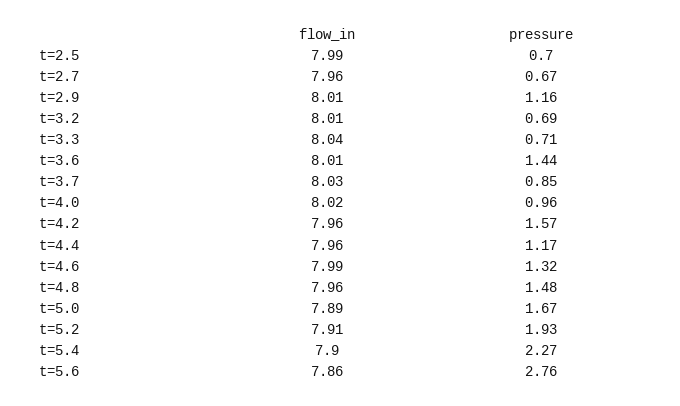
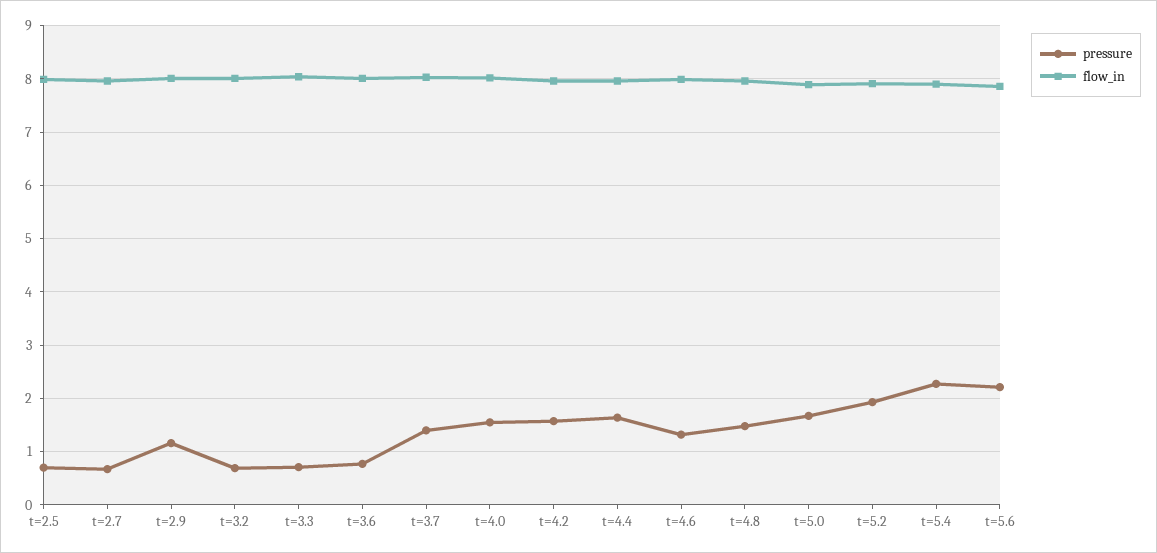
pressure, t=3.6: 1.44 -> 0.8
pressure, t=3.7: 0.85 -> 1.4
pressure, t=4.0: 0.96 -> 1.6
pressure, t=4.4: 1.17 -> 1.6
pressure, t=5.6: 2.76 -> 2.2

